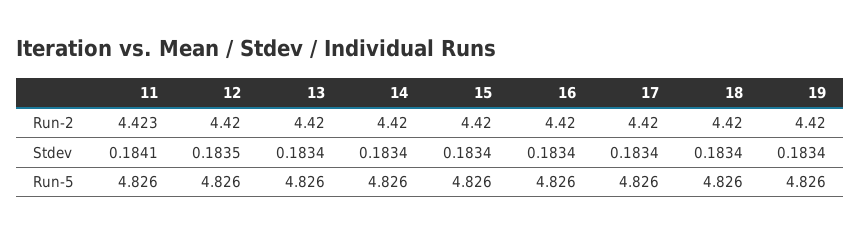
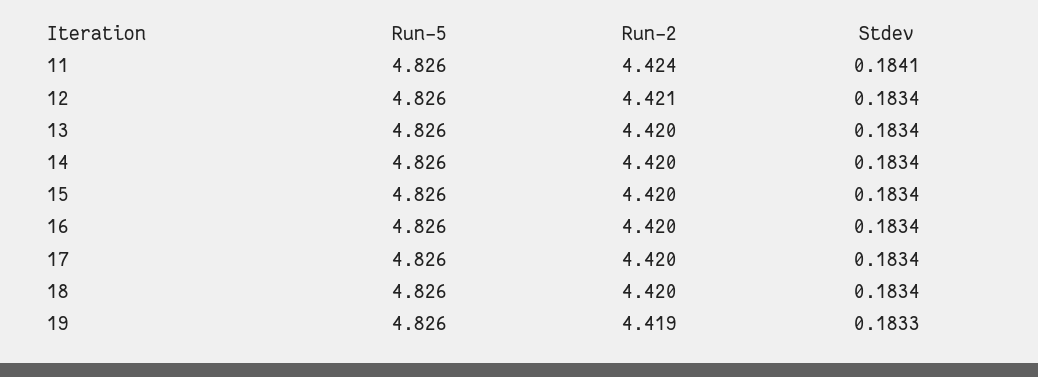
11, Run-2: 4.423 -> 4.424
12, Run-2: 4.42 -> 4.421
19, Run-2: 4.42 -> 4.419
12, Stdev: 0.1835 -> 0.1834
19, Stdev: 0.1834 -> 0.1833

